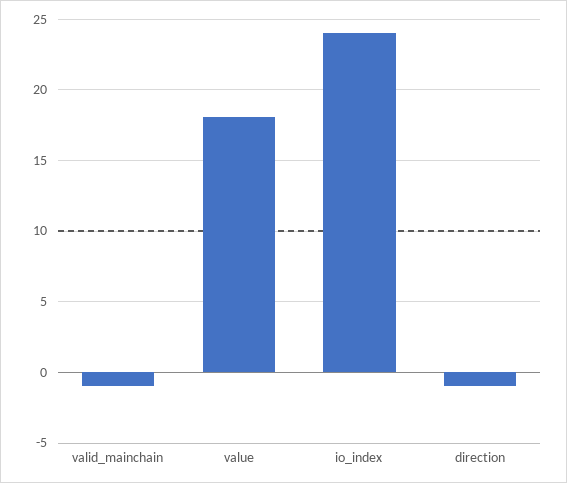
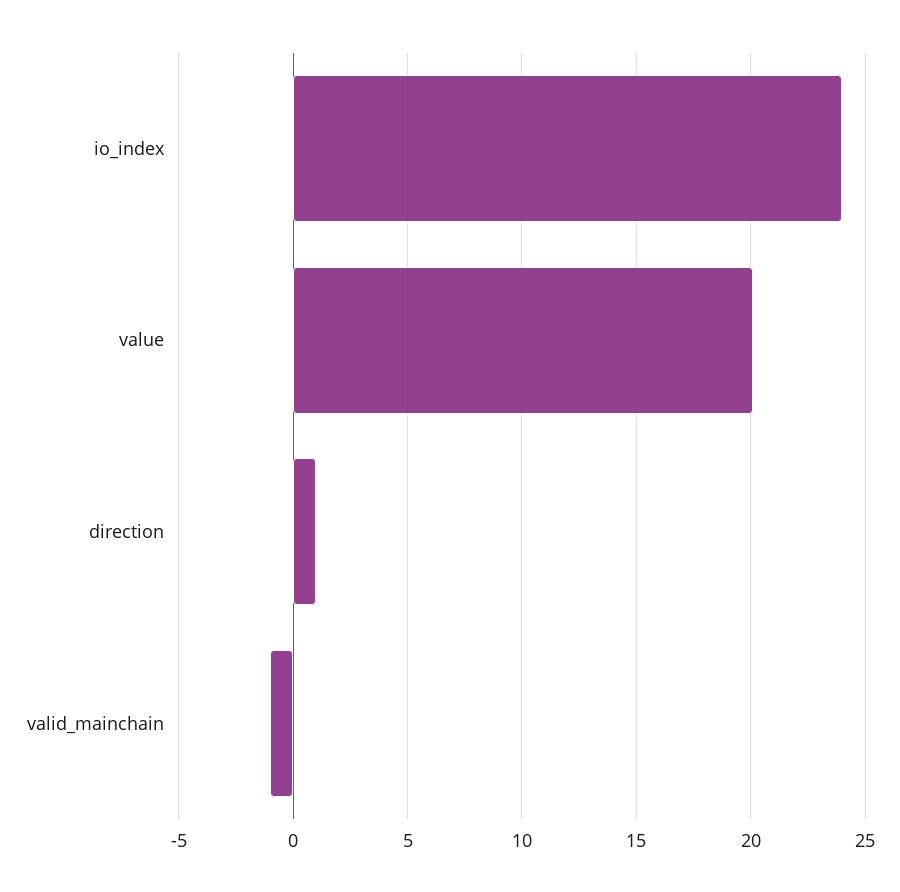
value: 18 -> 20
direction: -1 -> 1

